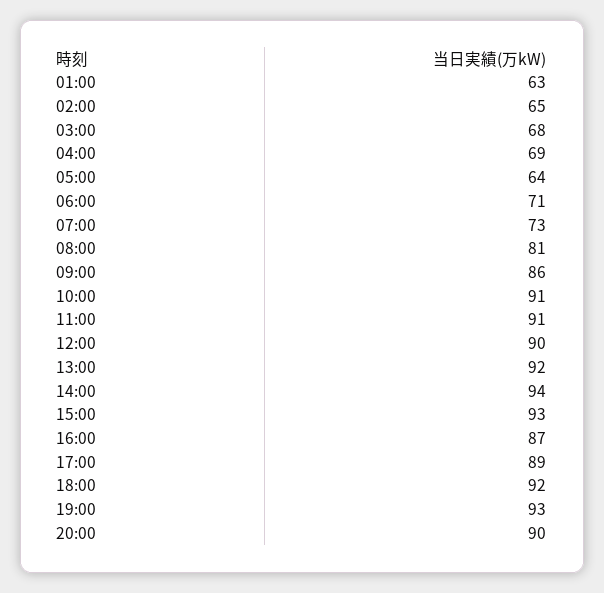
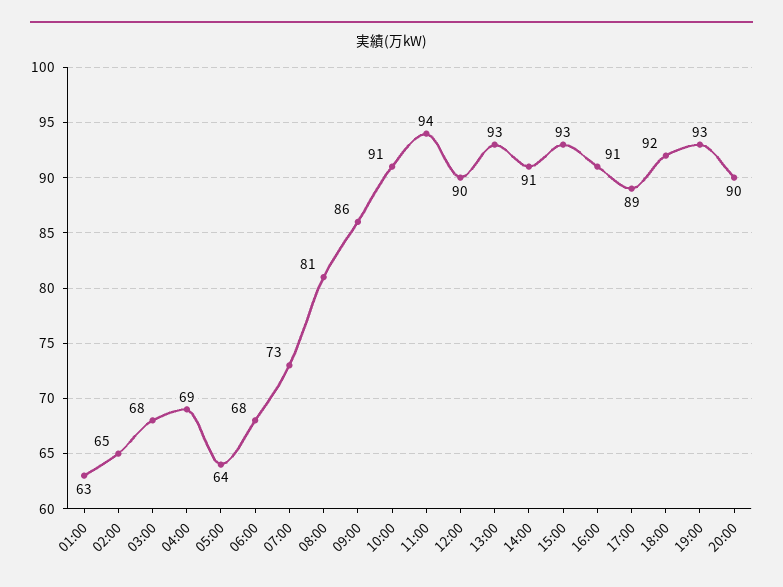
06:00: 71 -> 68
11:00: 91 -> 94
13:00: 92 -> 93
14:00: 94 -> 91
16:00: 87 -> 91

